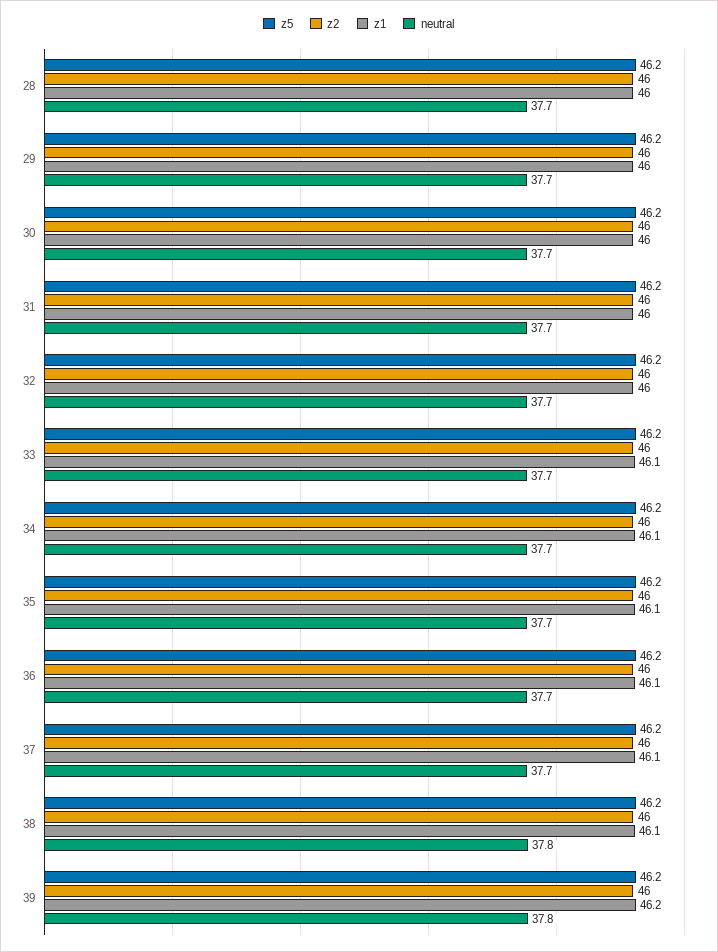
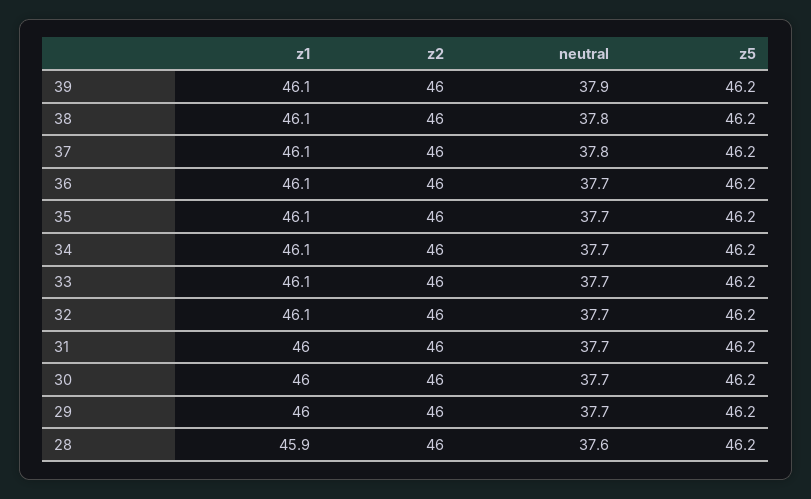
z1, 28: 46 -> 45.9
neutral, 28: 37.7 -> 37.6
z1, 32: 46 -> 46.1
neutral, 37: 37.7 -> 37.8
z1, 39: 46.2 -> 46.1
neutral, 39: 37.8 -> 37.9

